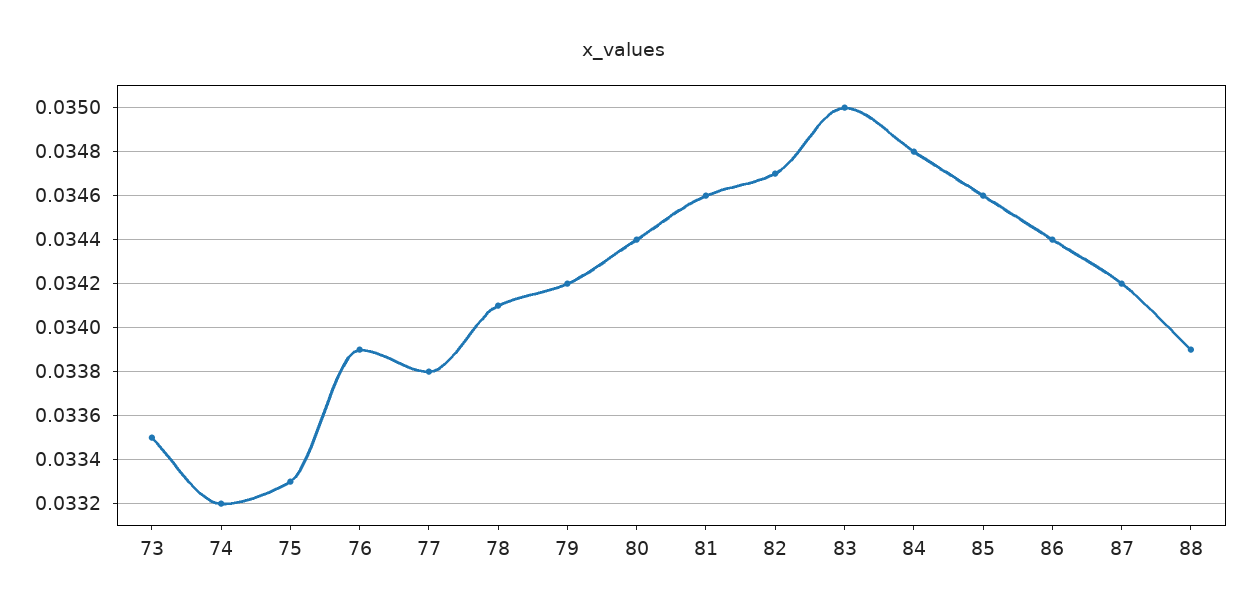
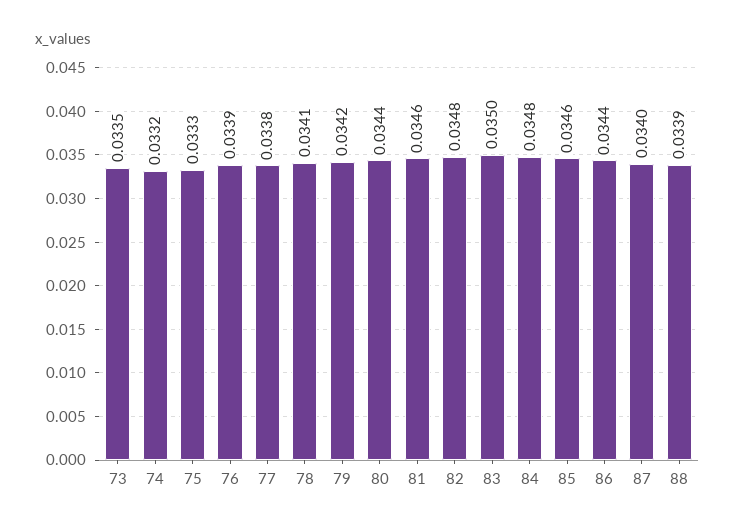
82: 0.0347 -> 0.0348
87: 0.0342 -> 0.034

